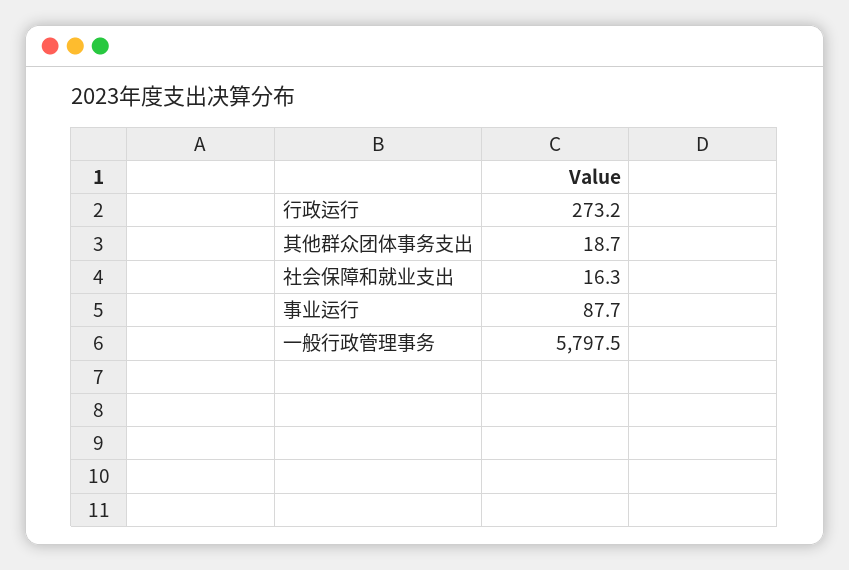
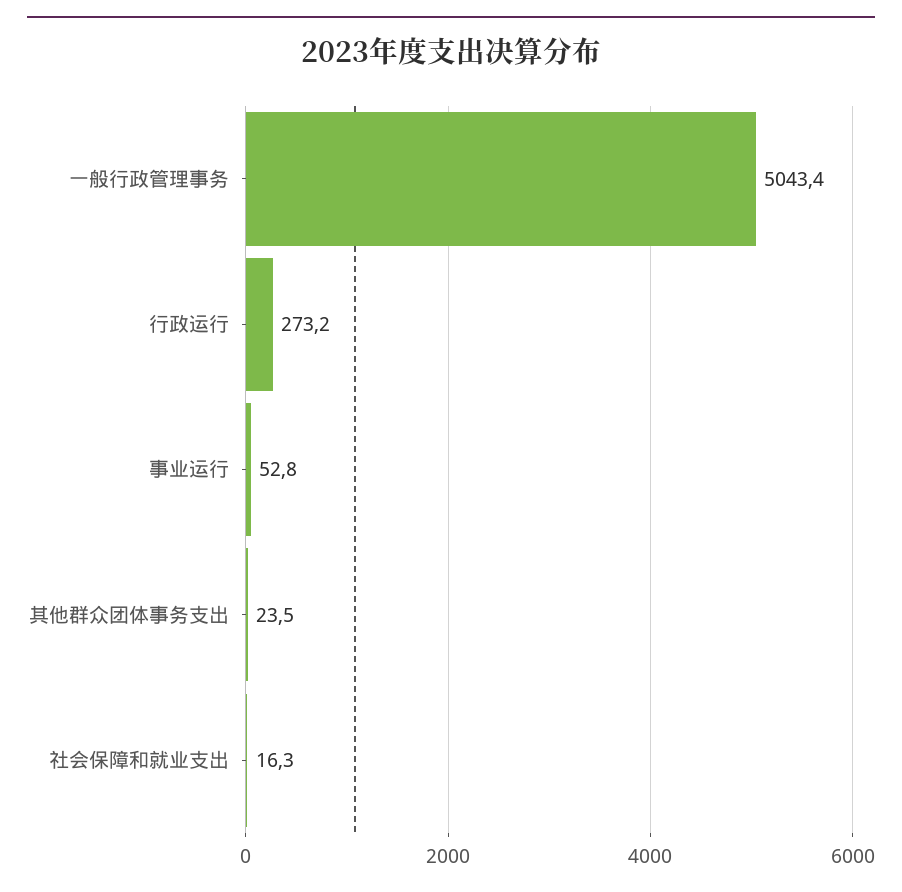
其他群众团体事务支出: 18.7 -> 23.5
事业运行: 87.7 -> 52.8
一般行政管理事务: 5797.5 -> 5043.4

